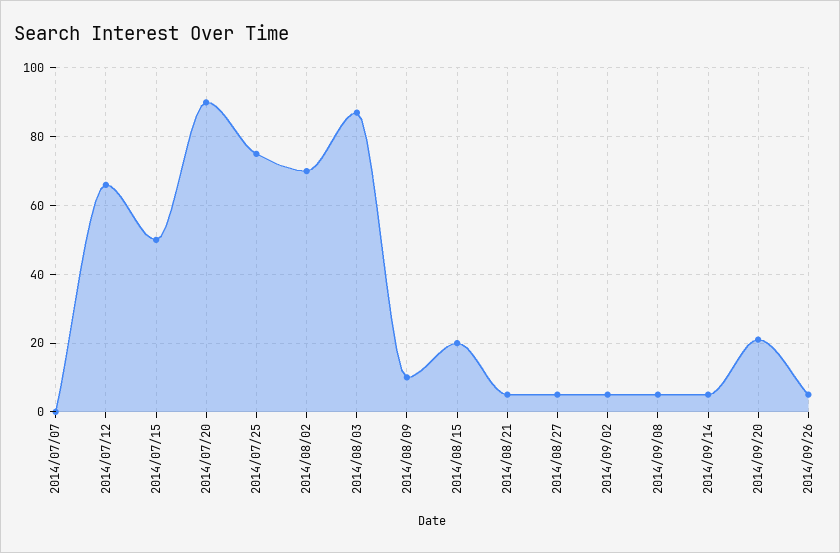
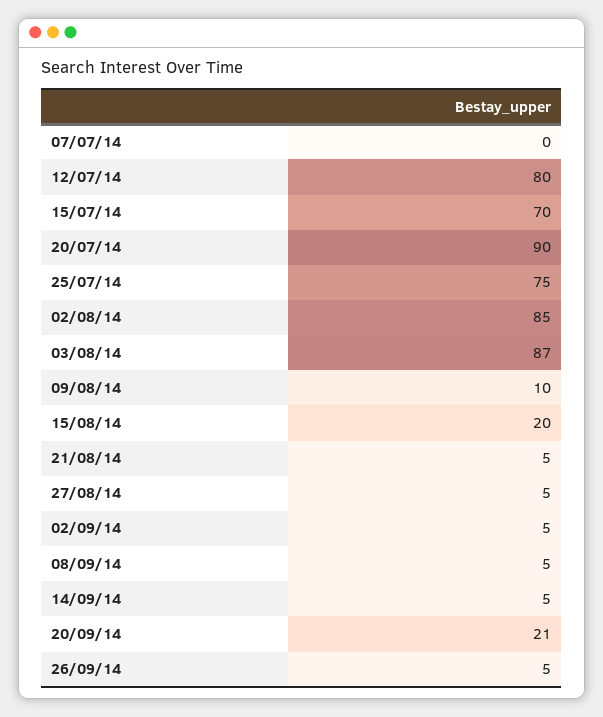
2014/07/12: 65 -> 80
2014/07/15: 50 -> 70
2014/08/02: 70 -> 85

